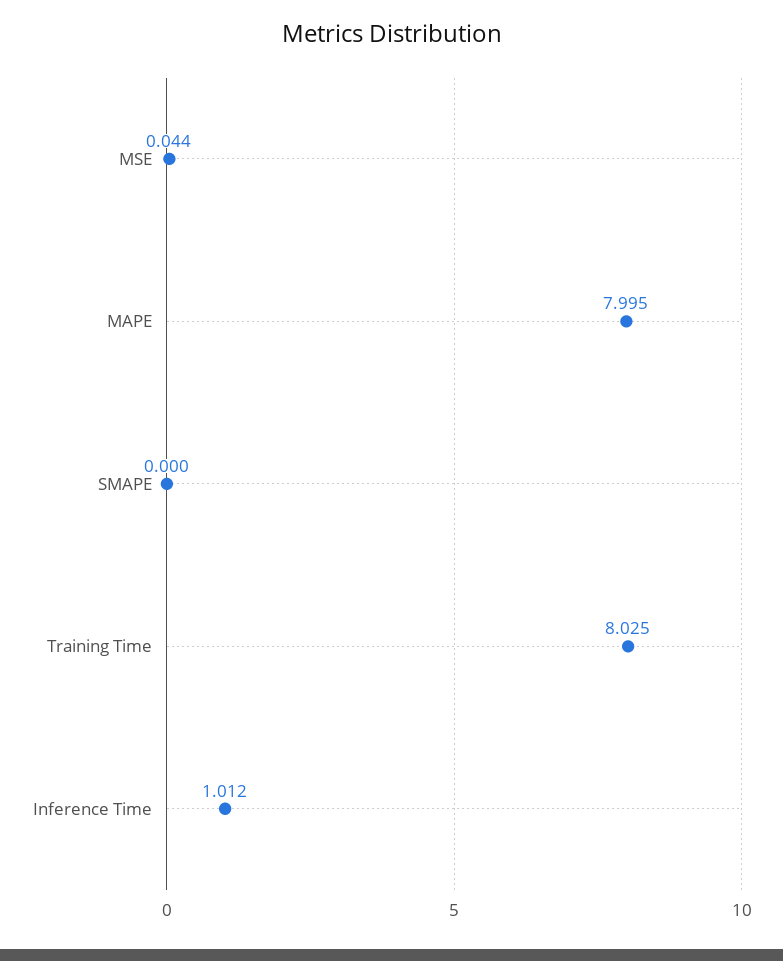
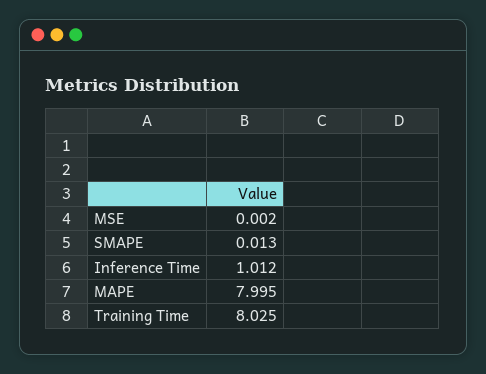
MSE: 0.044 -> 0.002
SMAPE: 0 -> 0.013

